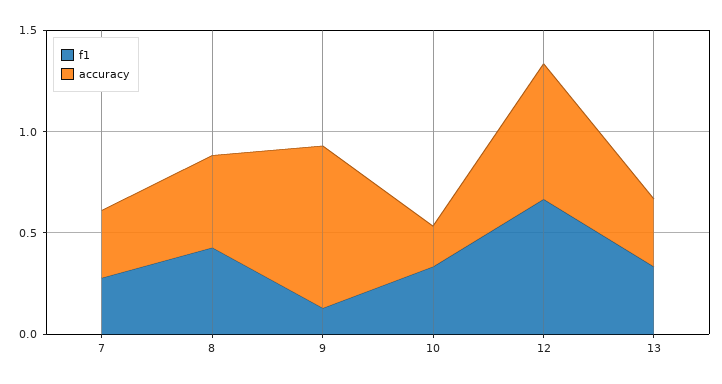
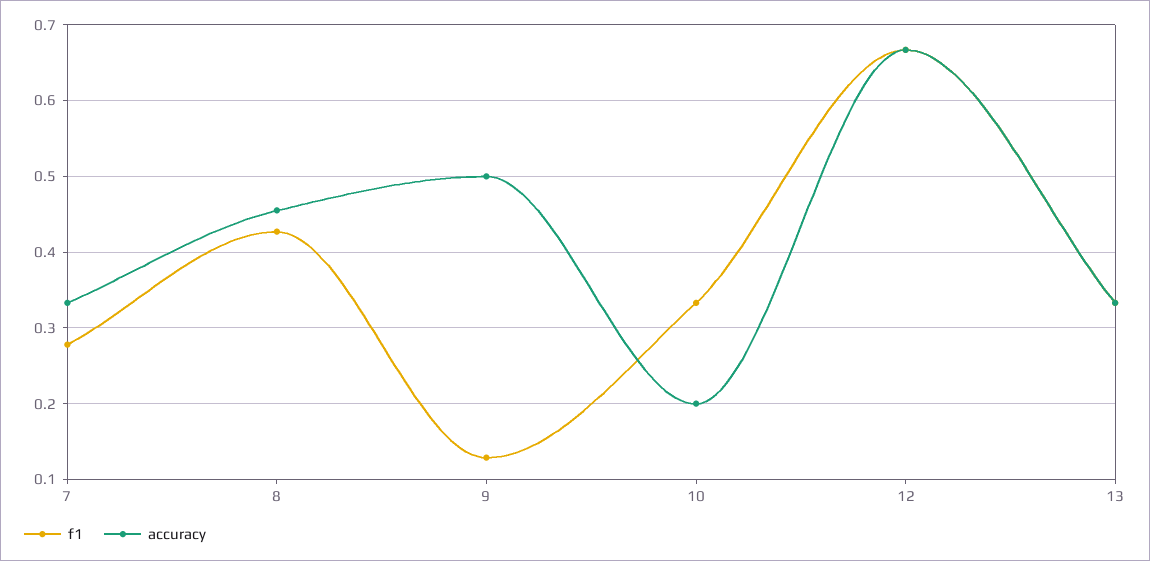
accuracy, 9: 0.8 -> 0.5

